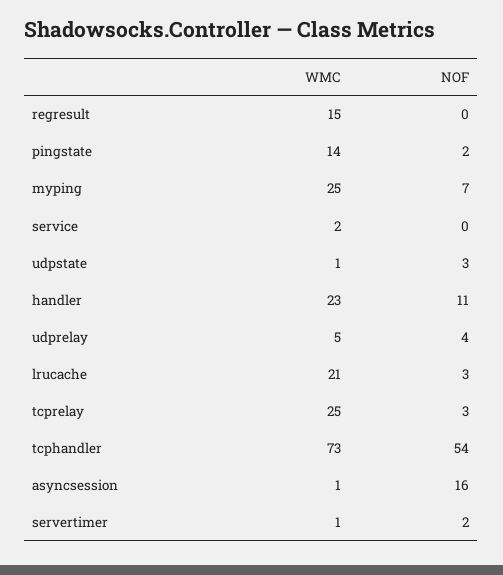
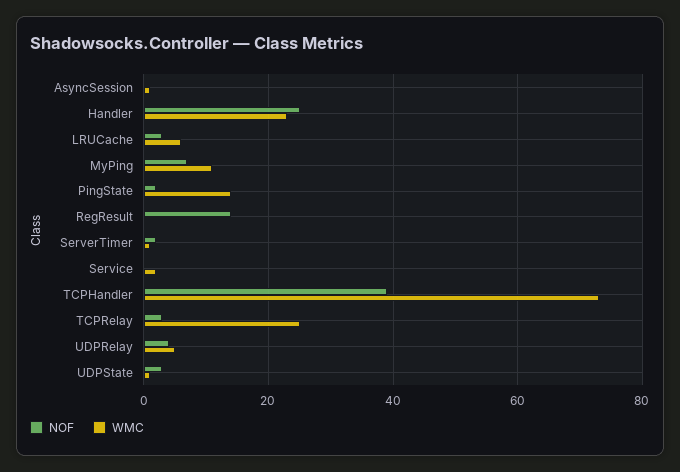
WMC, regresult: 15 -> 0
NOF, regresult: 0 -> 15
WMC, myping: 25 -> 10
NOF, handler: 11 -> 25
WMC, lrucache: 21 -> 5
NOF, tcphandler: 54 -> 40
NOF, asyncsession: 16 -> 0

